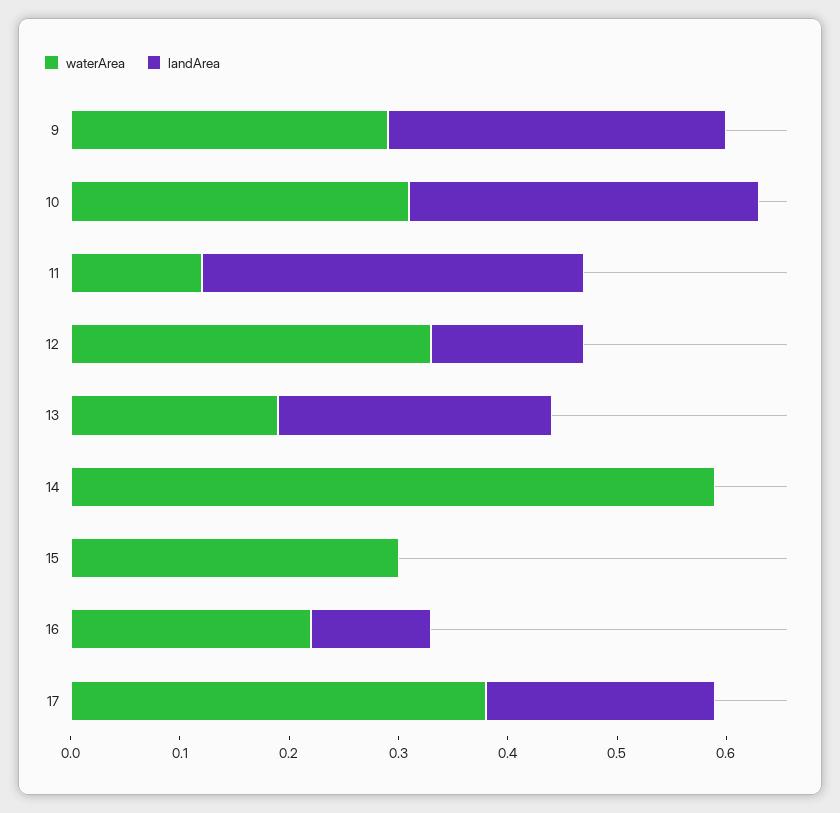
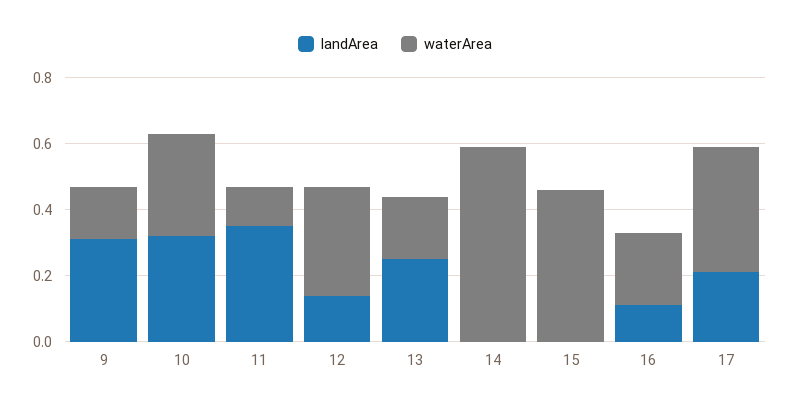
waterArea, 9: 0.29 -> 0.15
waterArea, 15: 0.3 -> 0.45

